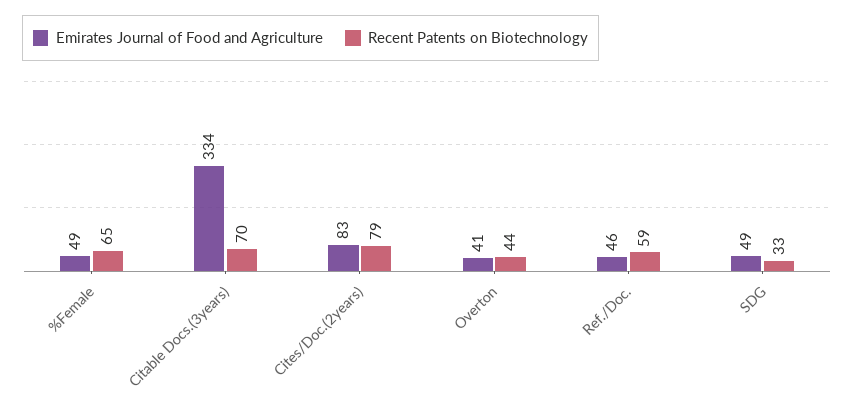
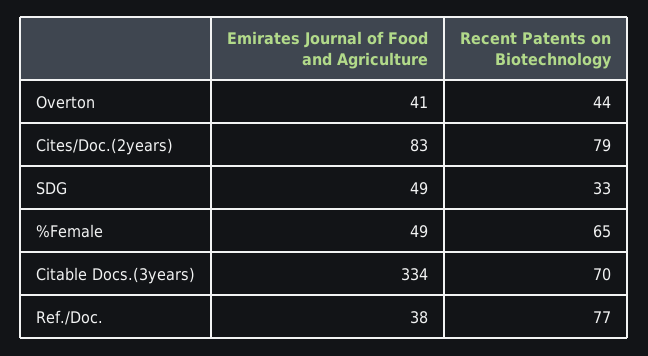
Emirates Journal of Food and Agriculture, Ref./Doc.: 46 -> 38
Recent Patents on Biotechnology, Ref./Doc.: 59 -> 77

